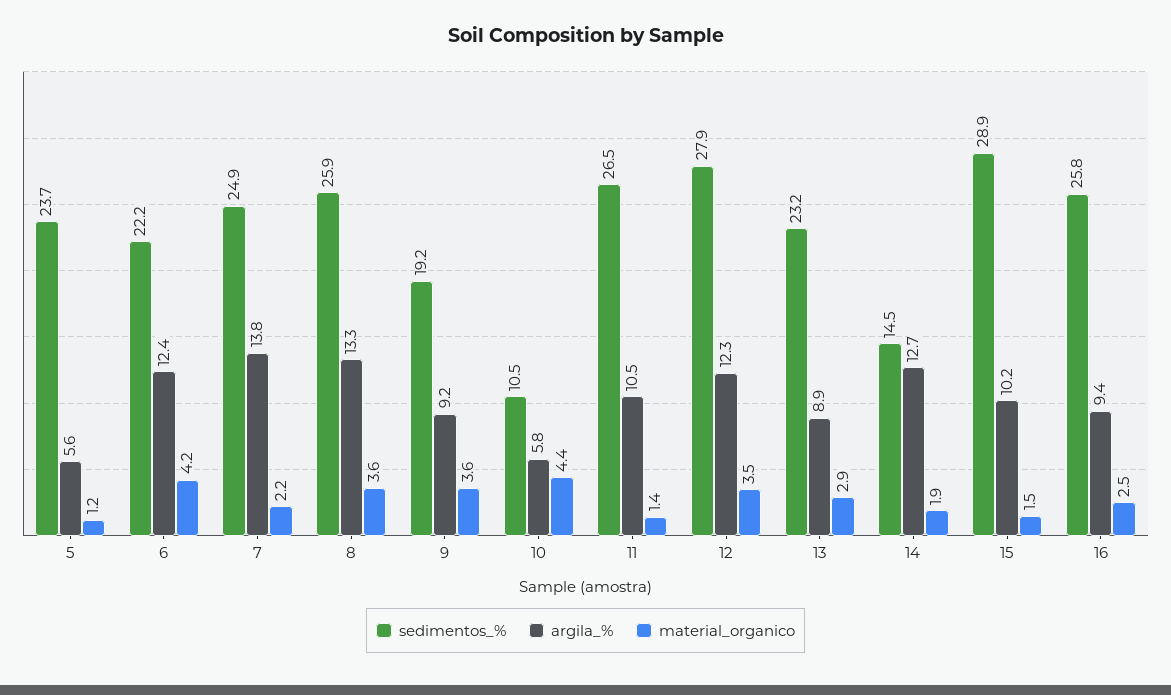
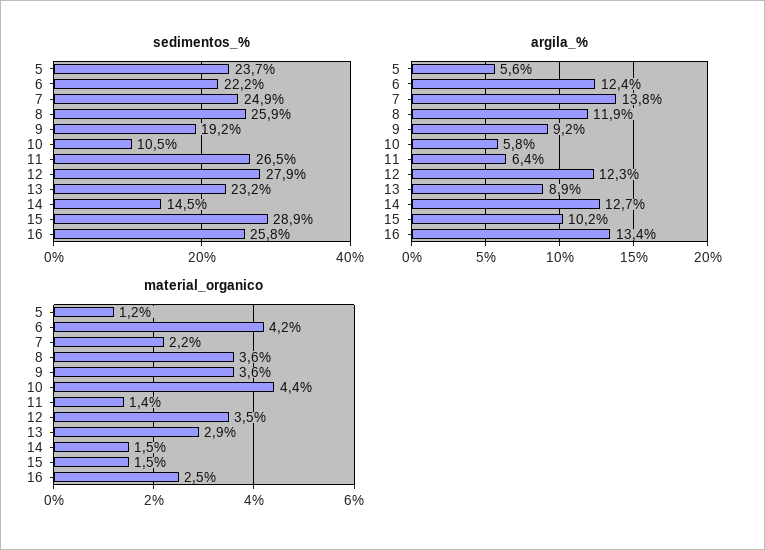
argila_%, 8: 13.3 -> 11.9
argila_%, 11: 10.5 -> 6.4
material_organico, 14: 1.9 -> 1.5
argila_%, 16: 9.4 -> 13.4

